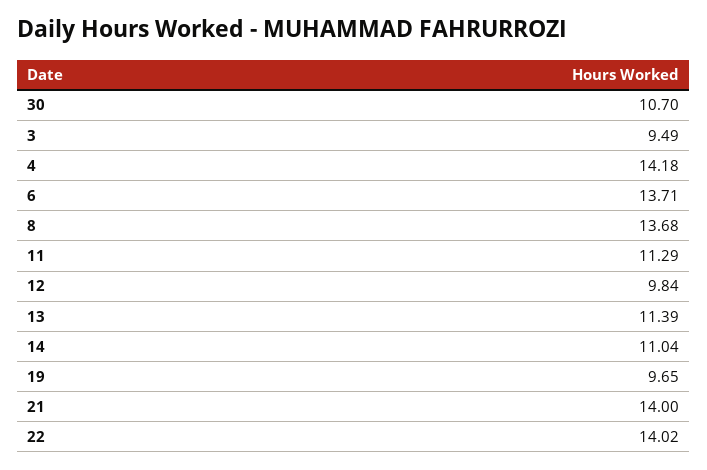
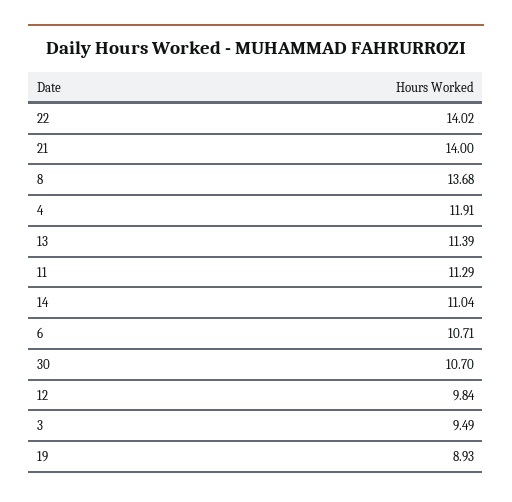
4: 14.18 -> 11.91
6: 13.71 -> 10.71
19: 9.65 -> 8.93

